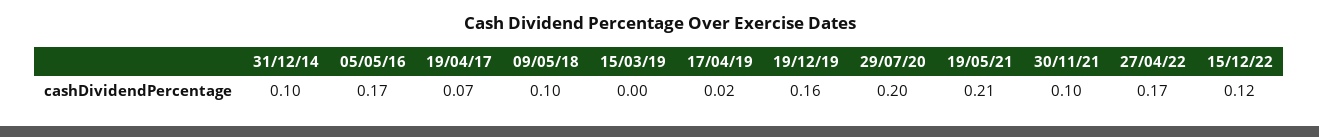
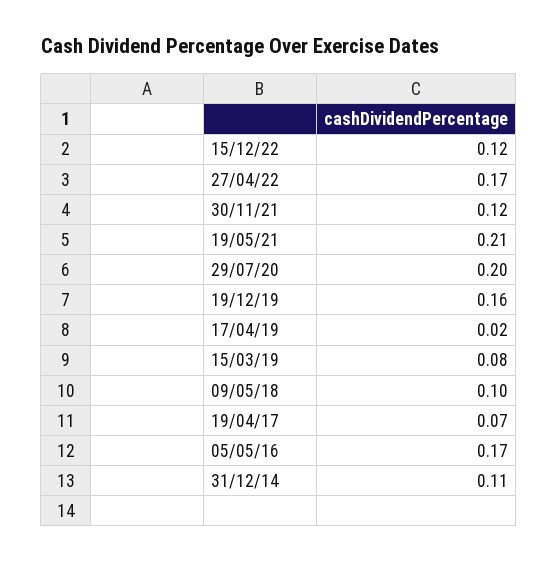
31/12/14: 0.1 -> 0.11
15/03/19: 0 -> 0.08
30/11/21: 0.1 -> 0.12

